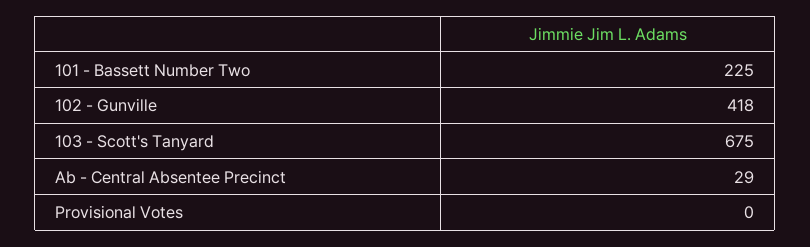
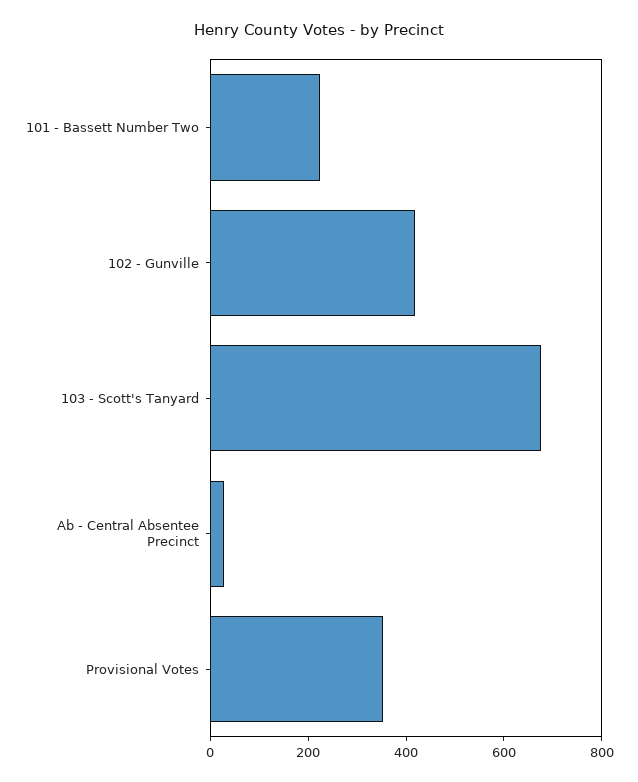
Provisional Votes: 0 -> 350

